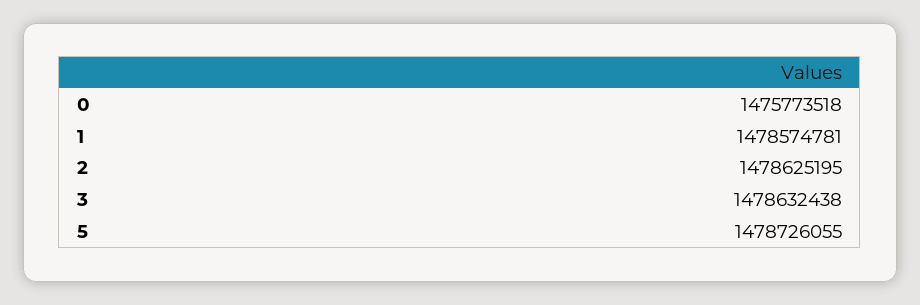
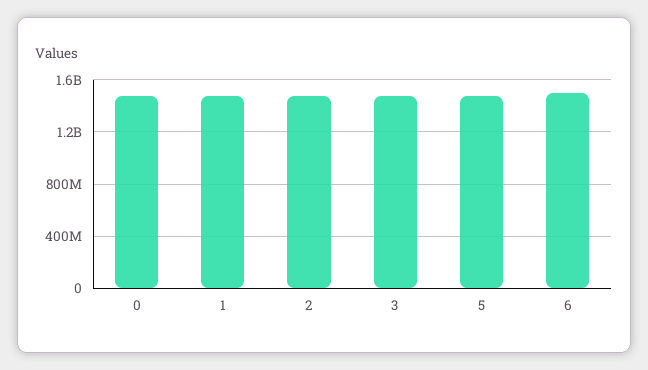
6: none -> 1500000000

